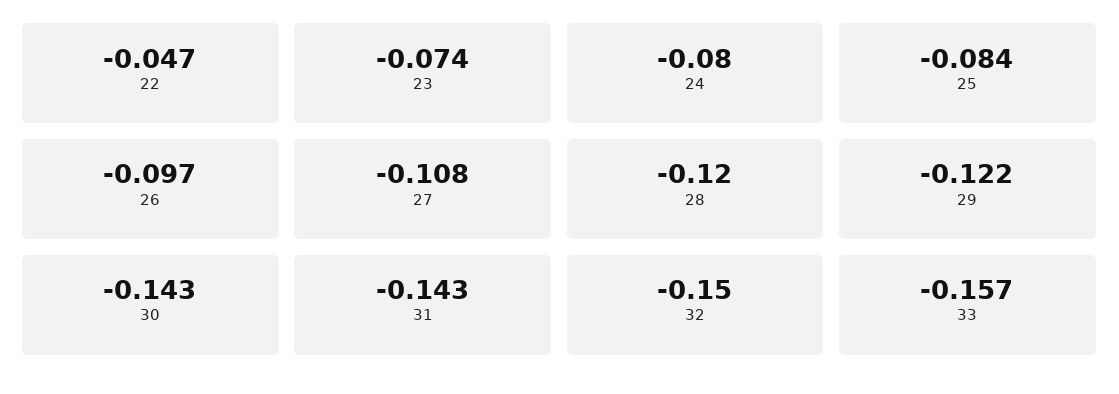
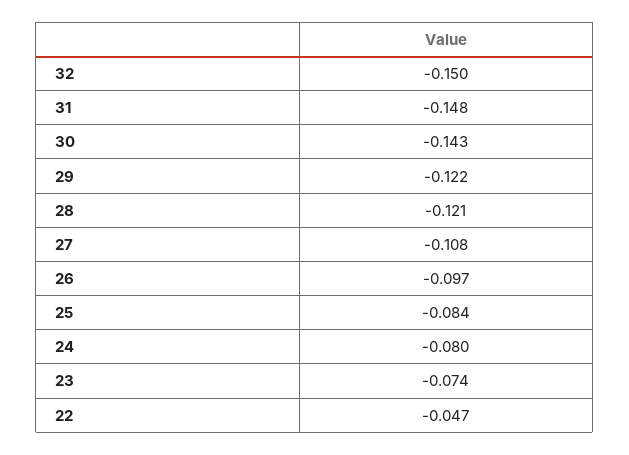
28: -0.12 -> -0.121
31: -0.143 -> -0.148
33: -0.157 -> none

